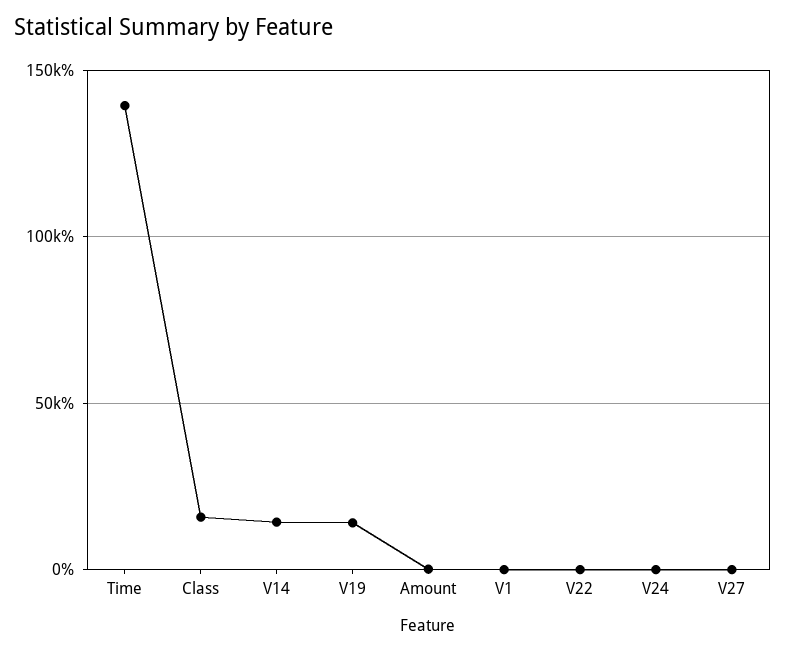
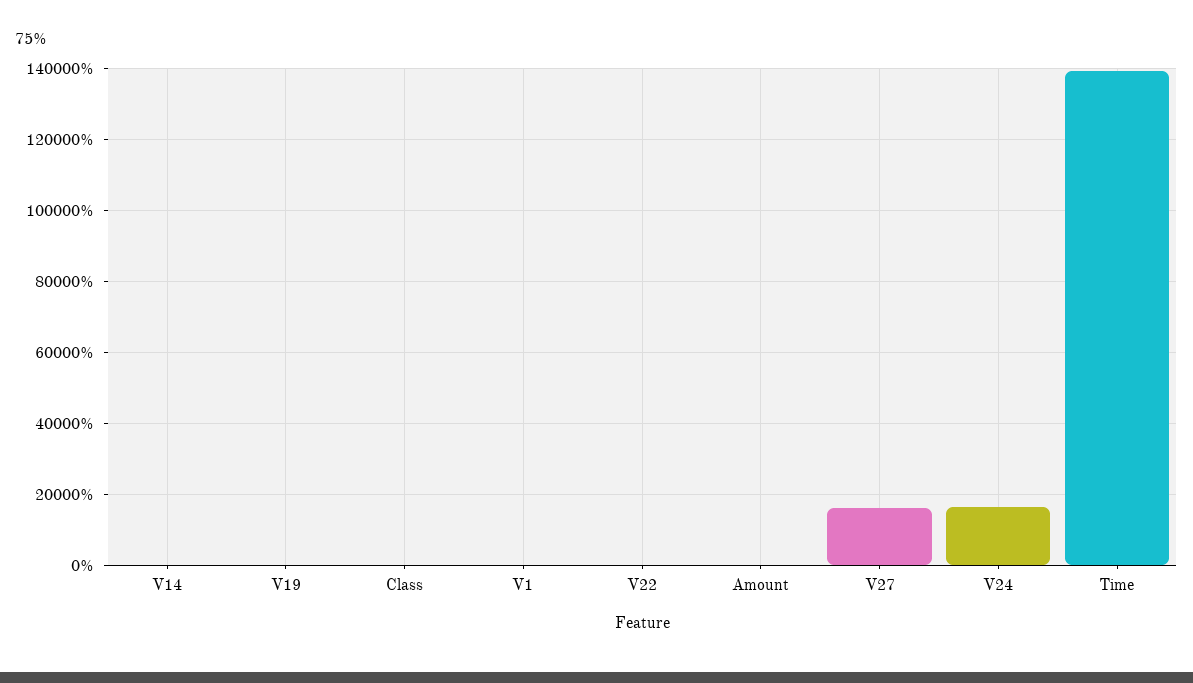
Class: 15000 -> 0
V14: 15000 -> 0
V19: 15000 -> 0
V24: 0 -> 16000
V27: 0 -> 16000

